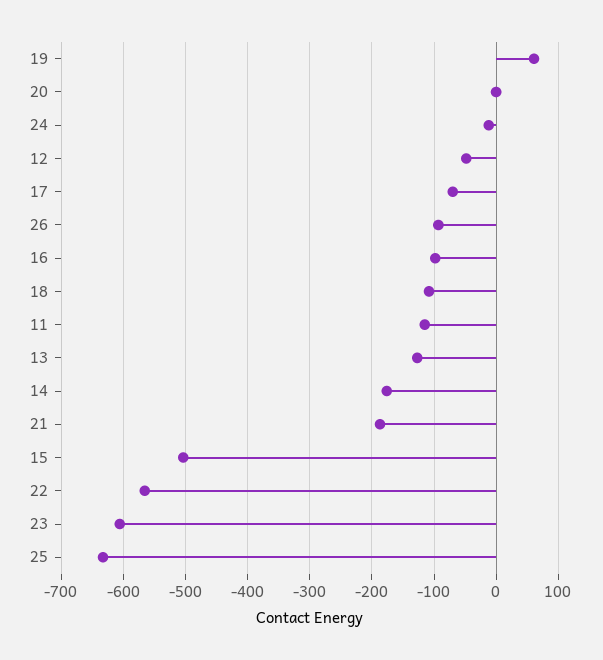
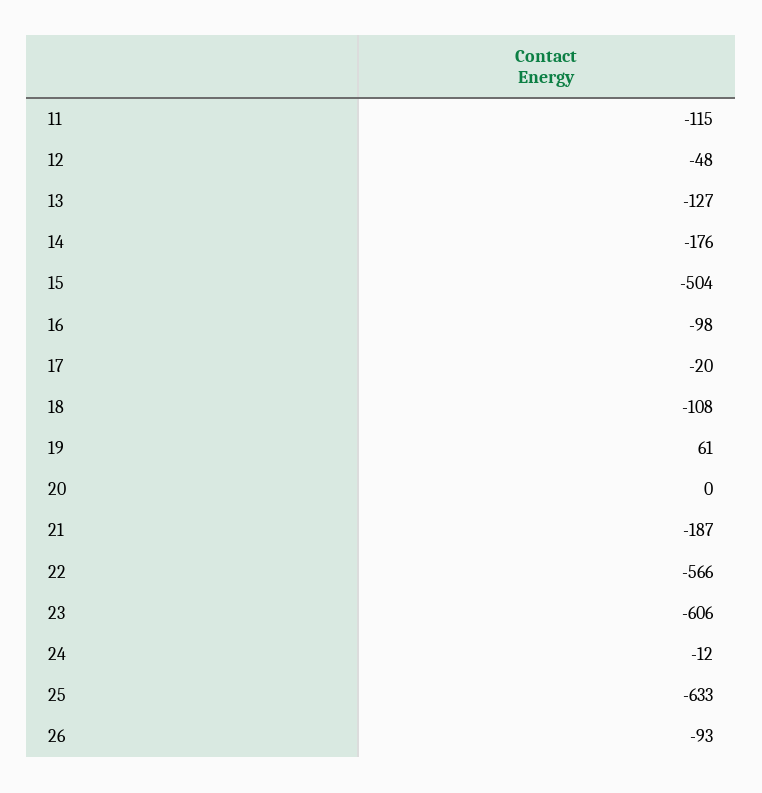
17: -70 -> -20

